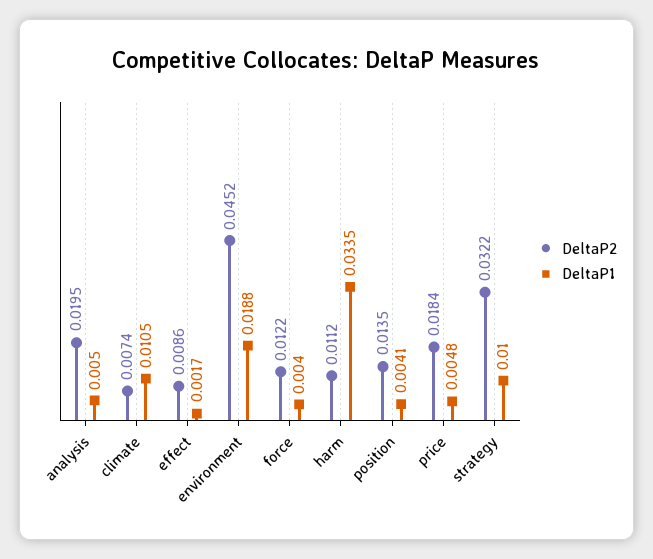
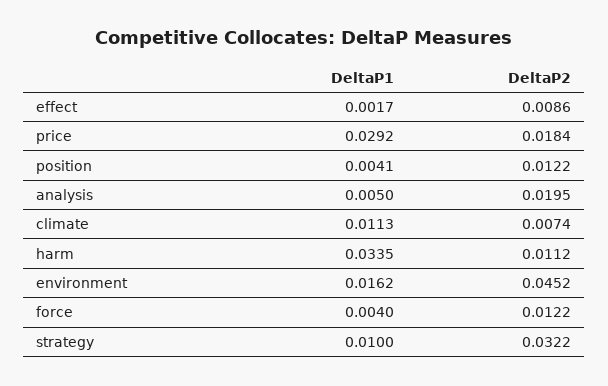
DeltaP1, climate: 0.0105 -> 0.0113
DeltaP1, environment: 0.0188 -> 0.0162
DeltaP2, position: 0.0135 -> 0.0122
DeltaP1, price: 0.0048 -> 0.0292

